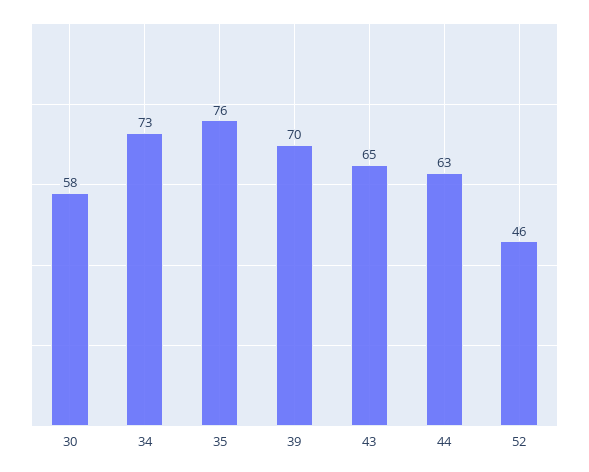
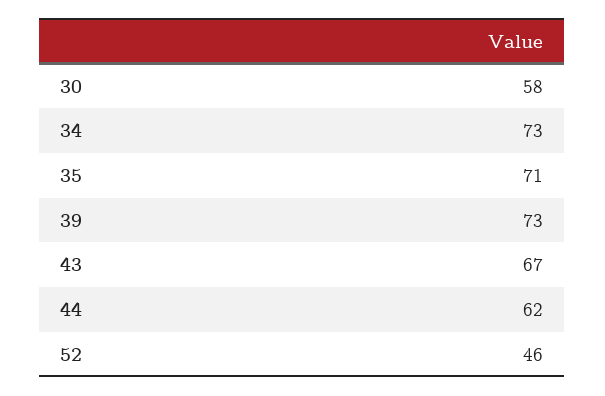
35: 76 -> 71
39: 70 -> 73
43: 65 -> 67
44: 63 -> 62

